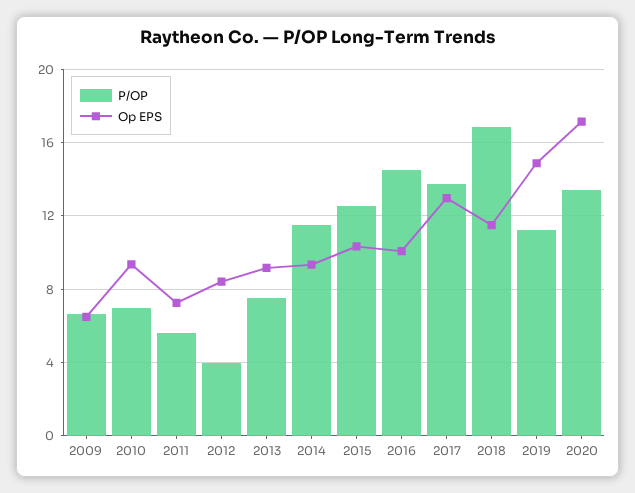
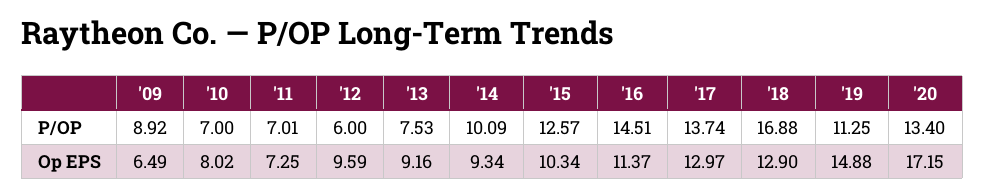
P/OP, 2009: 6.5 -> 8.92
Op EPS, 2010: 9.5 -> 8.02
P/OP, 2011: 5.5 -> 7.01
P/OP, 2012: 4 -> 6
Op EPS, 2012: 8.5 -> 9.59
P/OP, 2014: 11.5 -> 10.09
Op EPS, 2016: 10 -> 11.37
Op EPS, 2018: 11.5 -> 12.9

